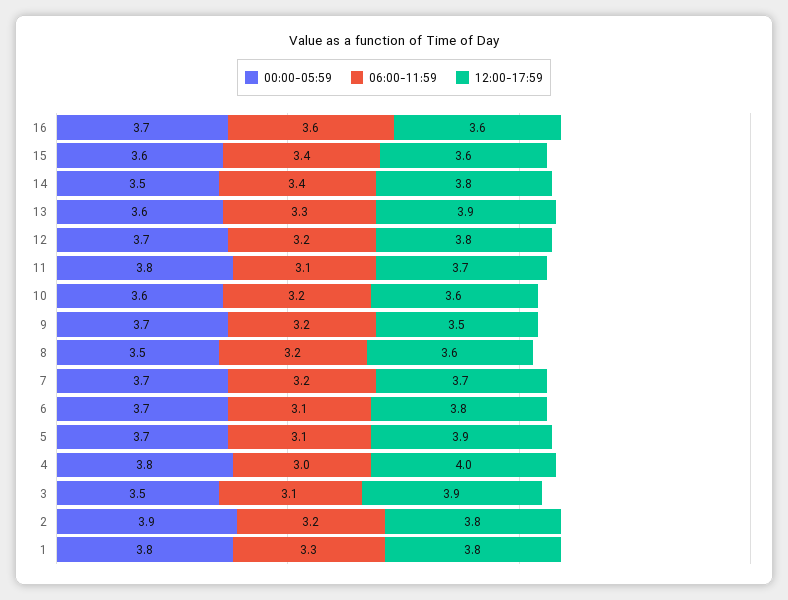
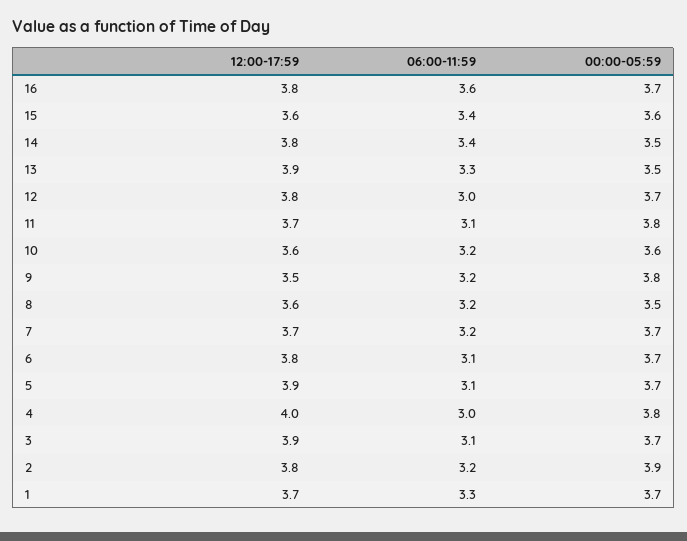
12:00-17:59, 16: 3.6 -> 3.8
00:00-05:59, 13: 3.6 -> 3.5
06:00-11:59, 12: 3.2 -> 3
00:00-05:59, 9: 3.7 -> 3.8
00:00-05:59, 3: 3.5 -> 3.7
00:00-05:59, 1: 3.8 -> 3.7
12:00-17:59, 1: 3.8 -> 3.7

